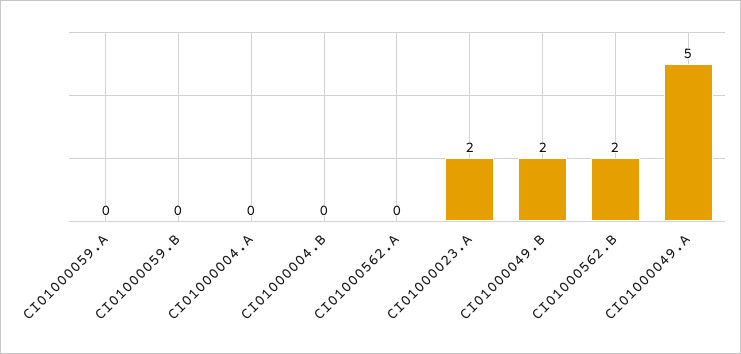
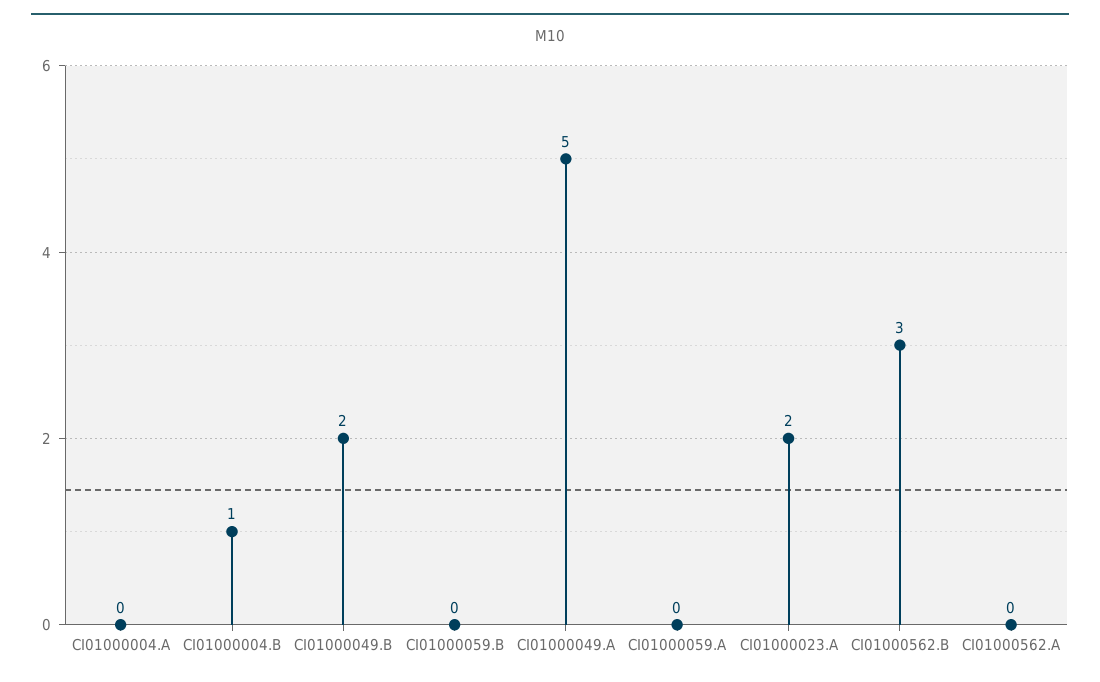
CI01000004.B: 0 -> 1
CI01000562.B: 2 -> 3

